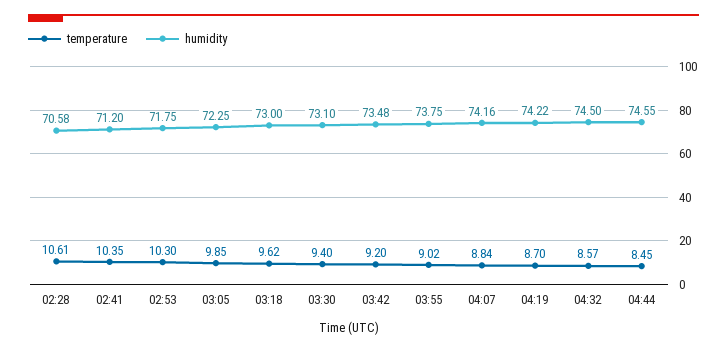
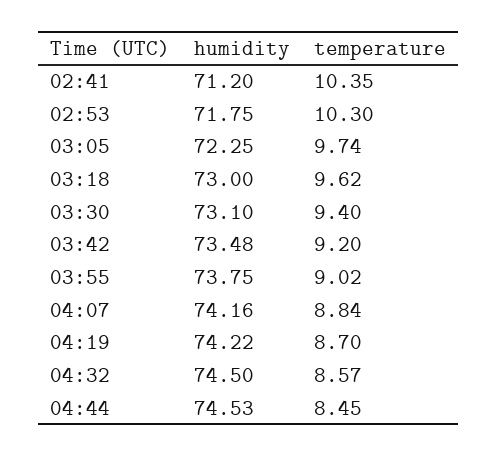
temperature, 02:28: 10.61 -> none
humidity, 02:28: 70.58 -> none
temperature, 03:05: 9.85 -> 9.74
humidity, 04:44: 74.55 -> 74.53

